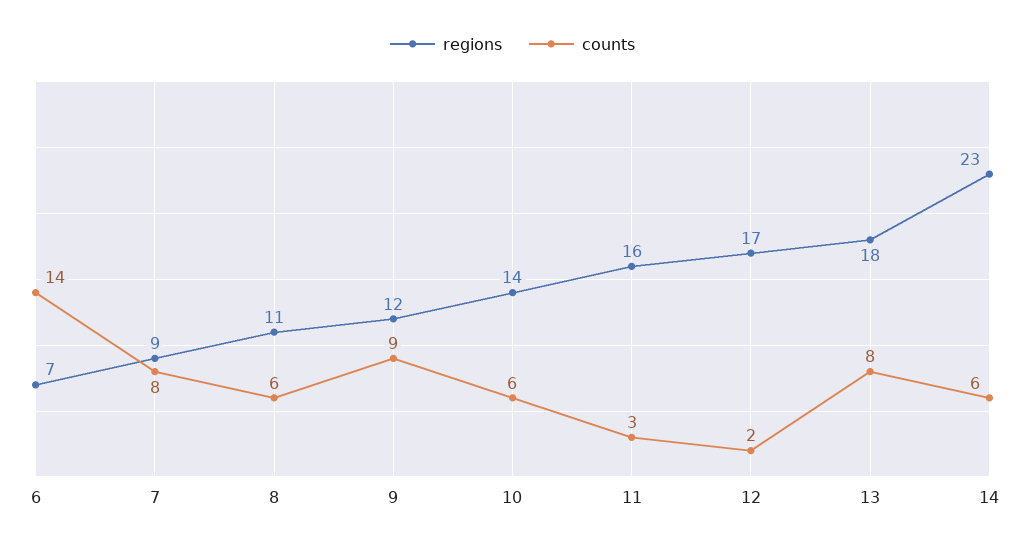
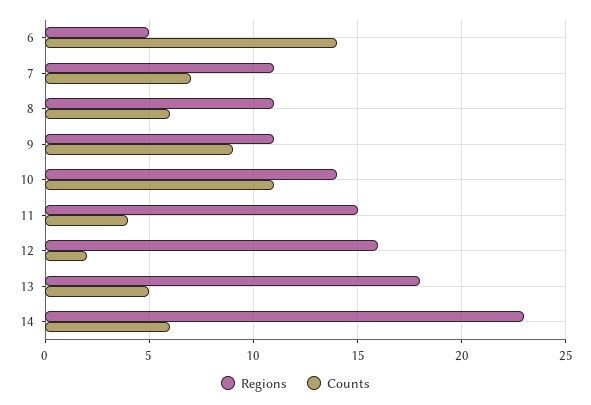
regions, 6: 7 -> 5
regions, 7: 9 -> 11
counts, 7: 8 -> 7
regions, 9: 12 -> 11
counts, 10: 6 -> 11
regions, 11: 16 -> 15
counts, 11: 3 -> 4
regions, 12: 17 -> 16
counts, 13: 8 -> 5

